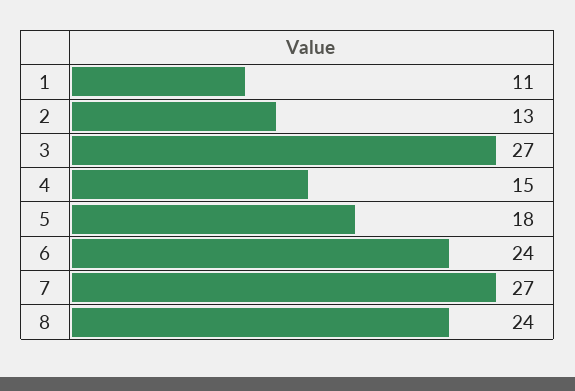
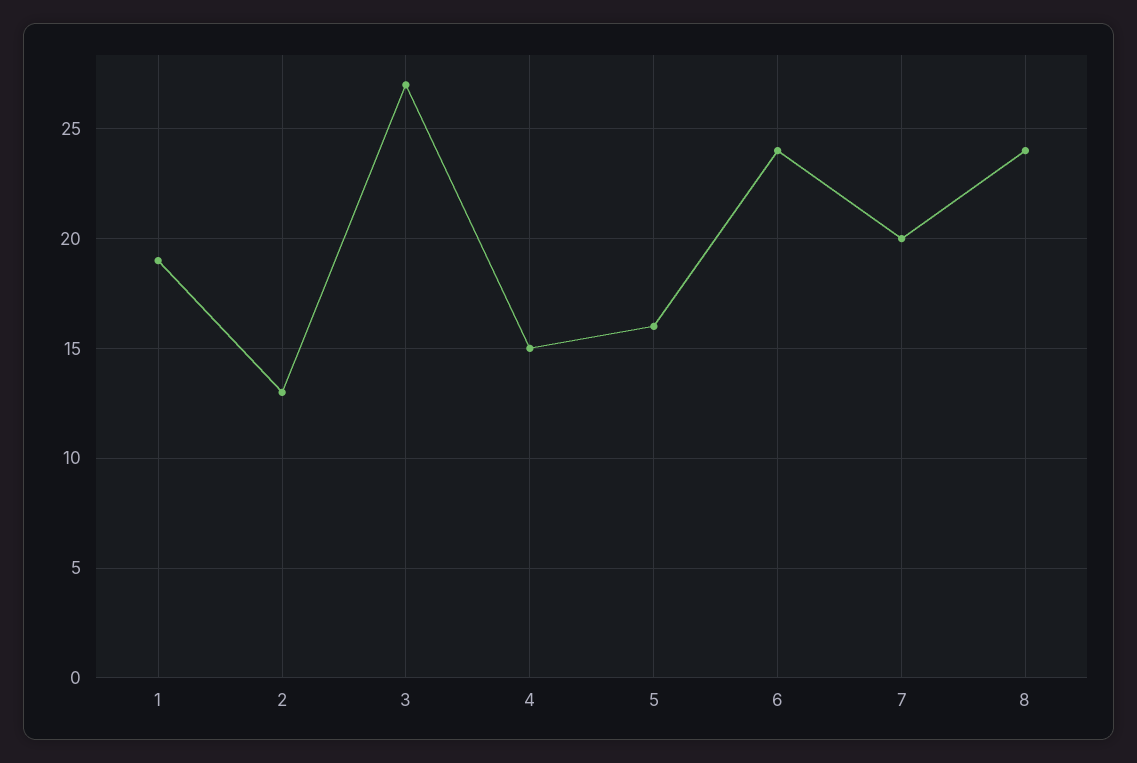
1: 11 -> 19
5: 18 -> 16
7: 27 -> 20

